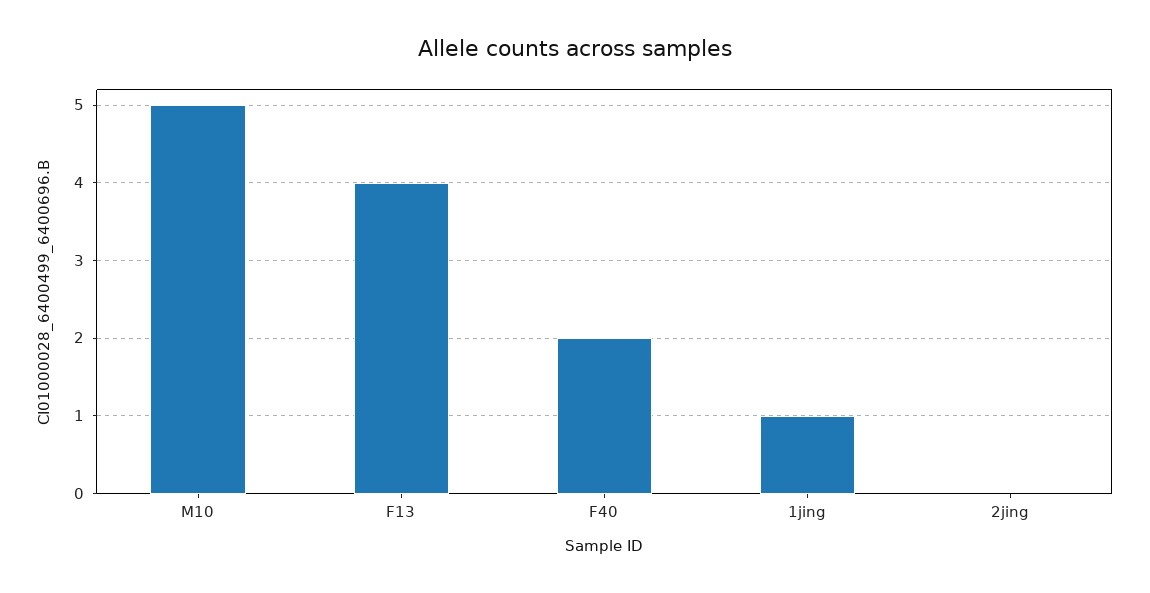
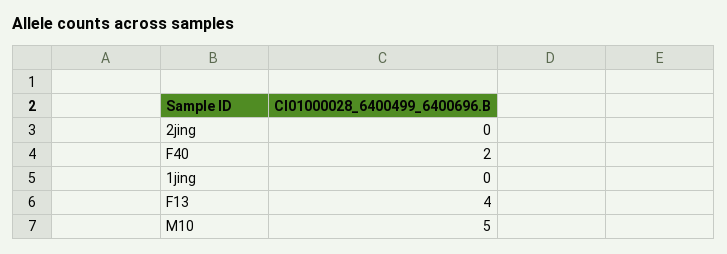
1jing: 1 -> 0

